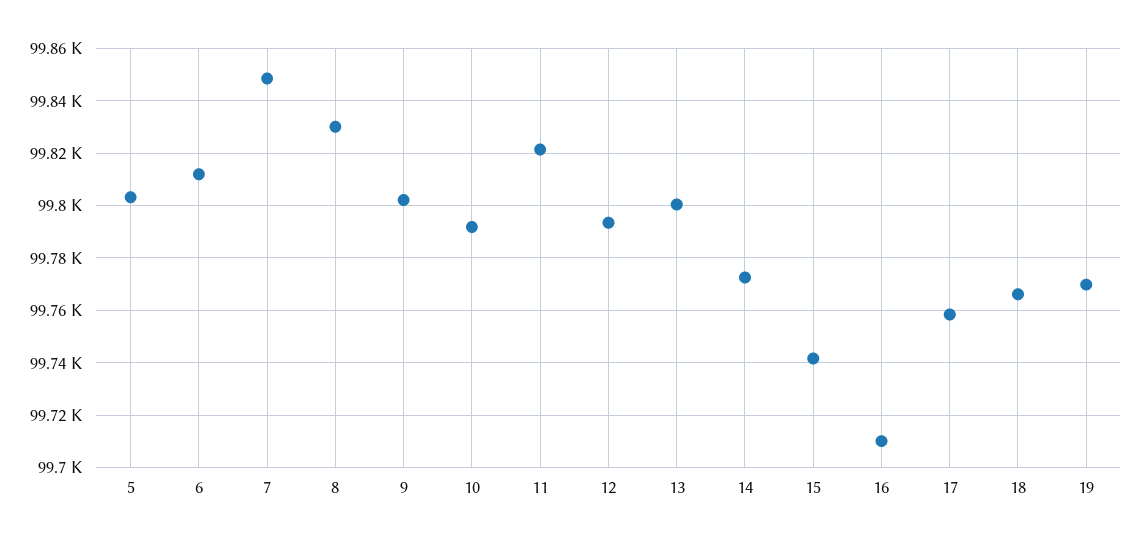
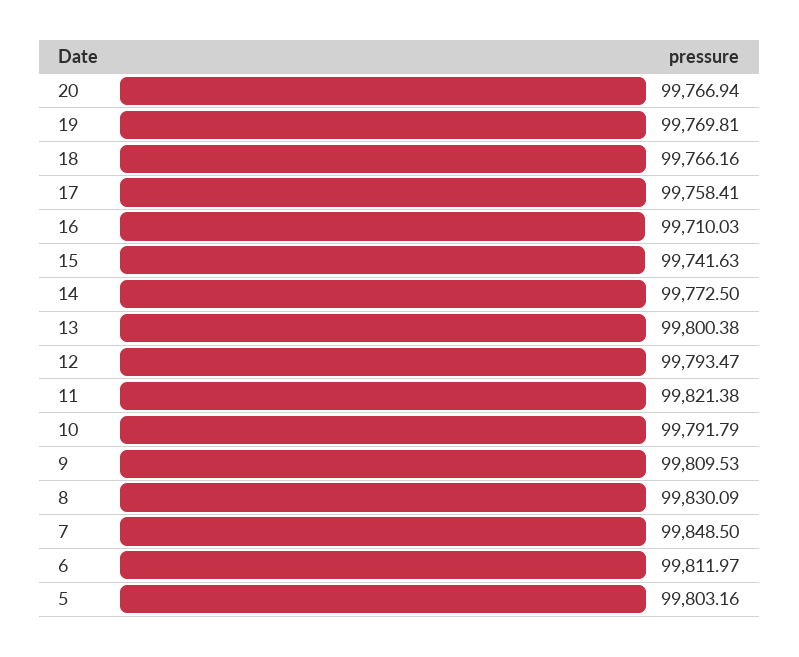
9: 99802.5 -> 99809.53
20: none -> 99766.94

